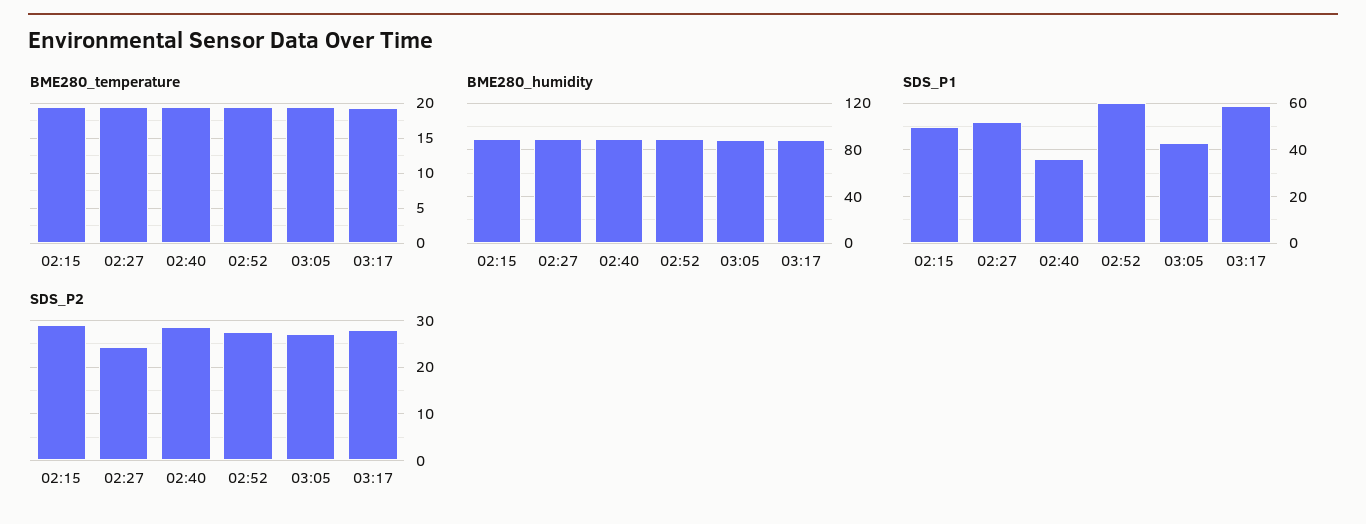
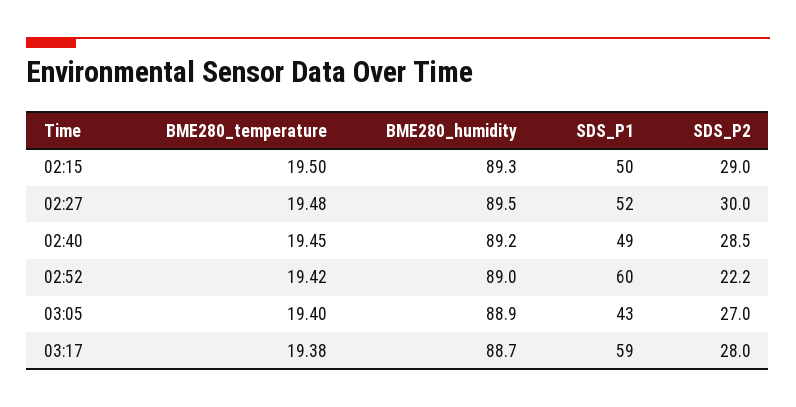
SDS_P1, 02:40: 35 -> 49
SDS_P2, 02:27: 24 -> 30
SDS_P2, 02:52: 28 -> 22.2

